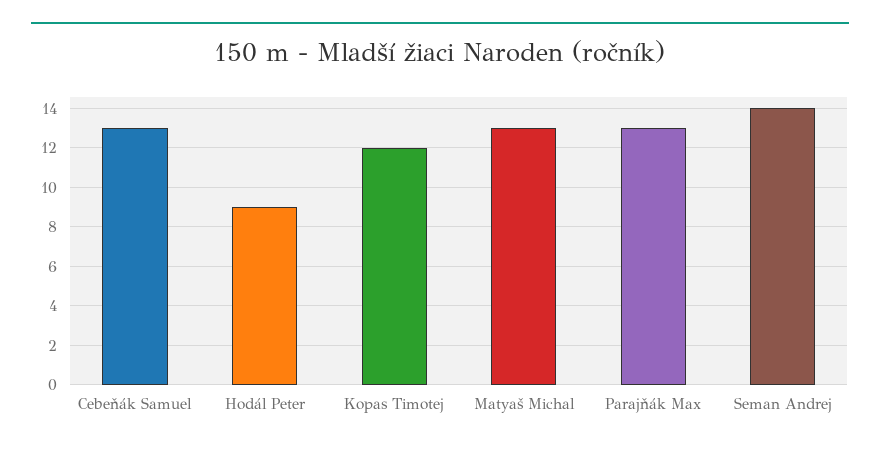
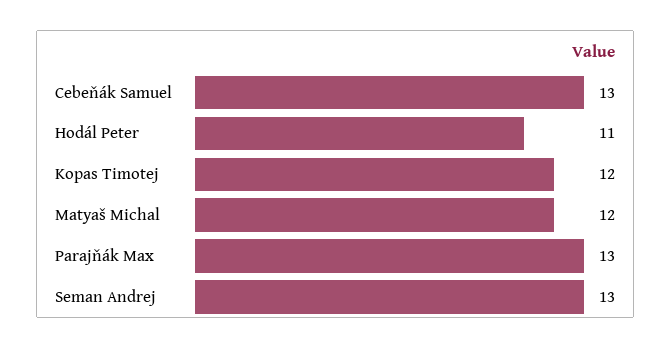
Hodál Peter: 9 -> 11
Matyaš Michal: 13 -> 12
Seman Andrej: 14 -> 13

